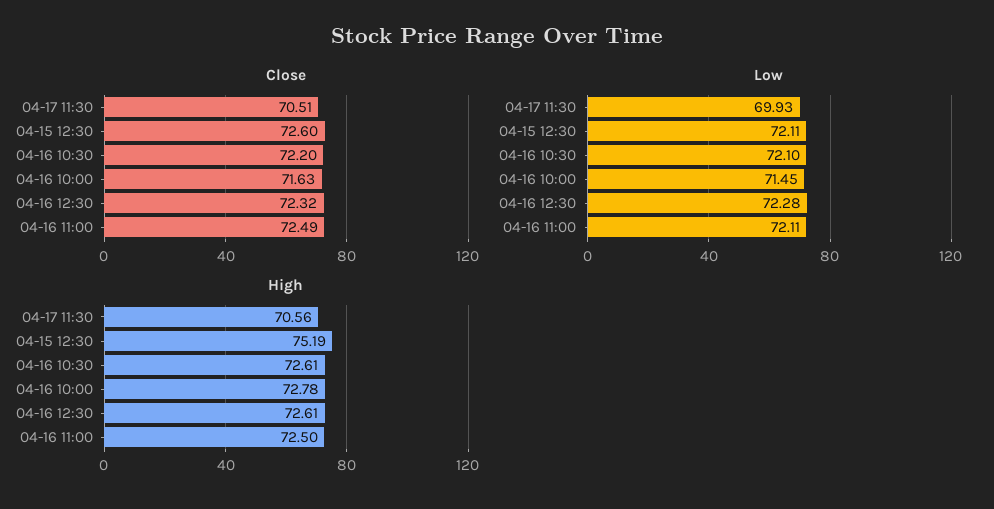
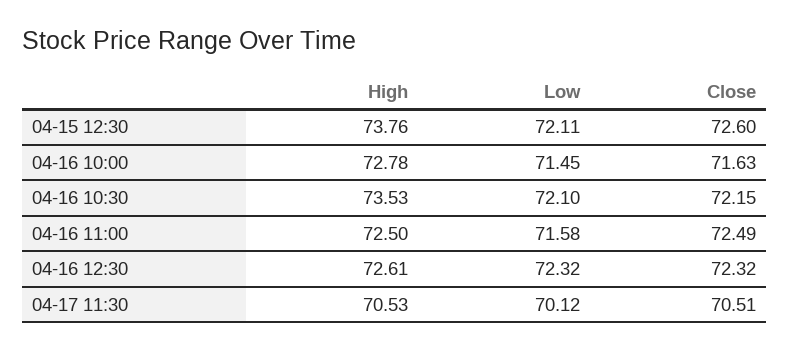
Close, 04-16 10:30: 72.2 -> 72.15
Low, 04-17 11:30: 69.93 -> 70.12
Low, 04-16 12:30: 72.28 -> 72.32
Low, 04-16 11:00: 72.11 -> 71.58
High, 04-17 11:30: 70.56 -> 70.53
High, 04-15 12:30: 75.19 -> 73.76
High, 04-16 10:30: 72.61 -> 73.53

